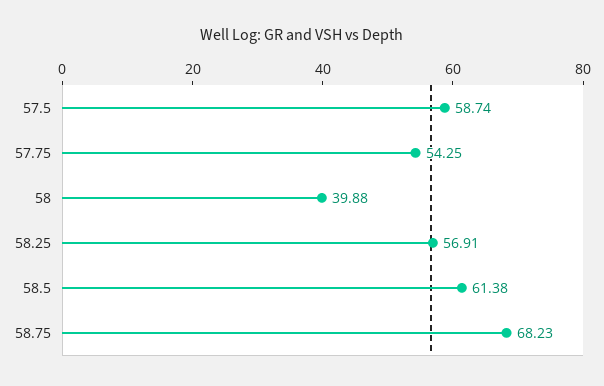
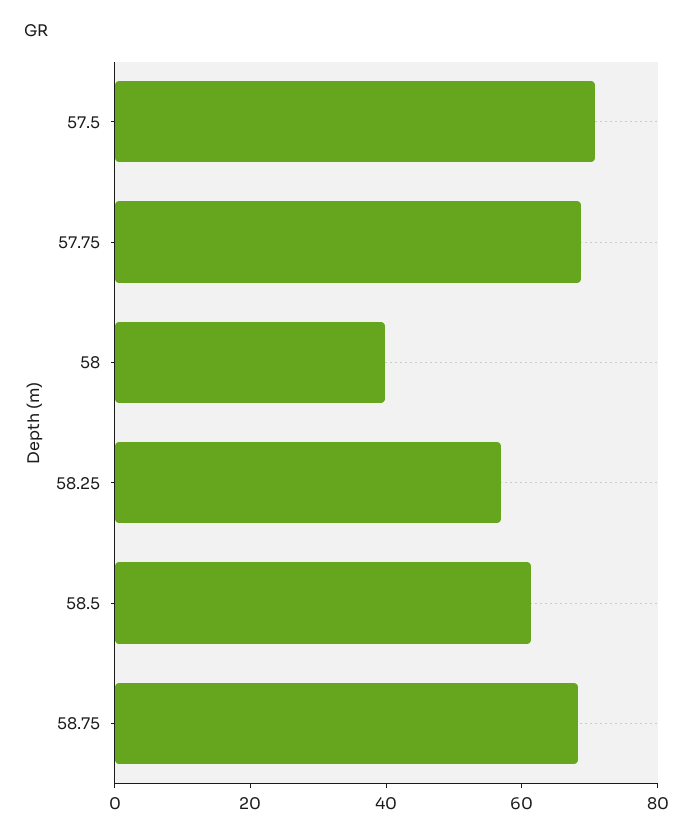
57.5: 58.74 -> 70
57.75: 54.25 -> 70

